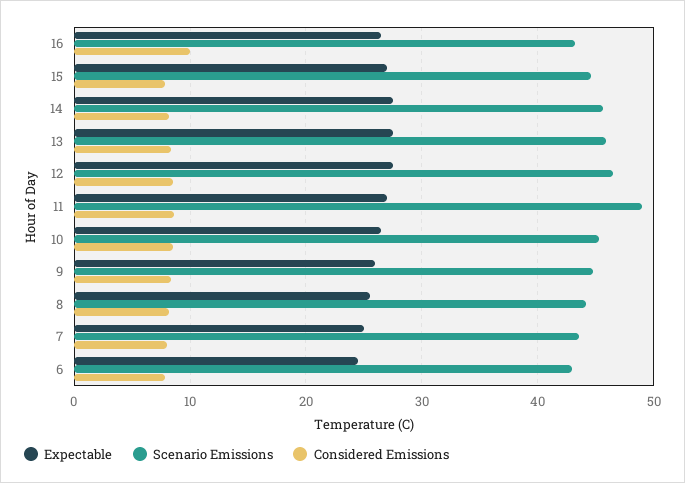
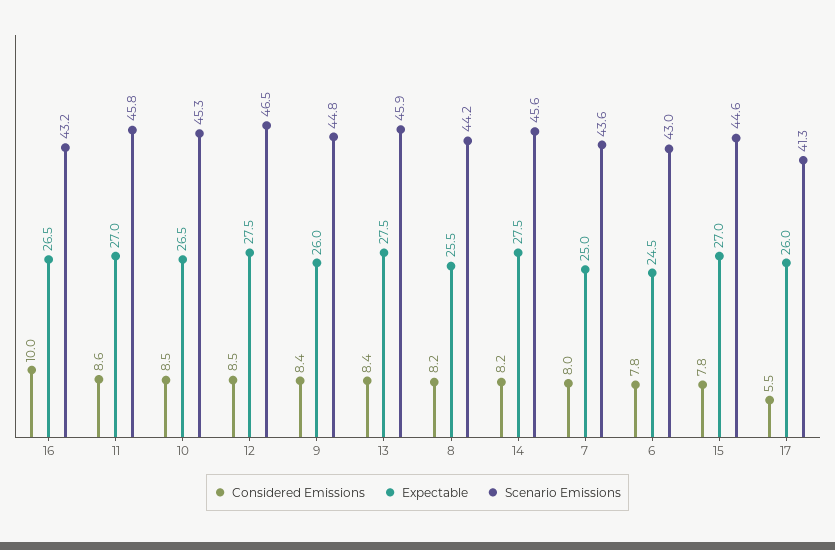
Scenario Emissions, 11: 49 -> 45.8
Considered Emissions, 17: none -> 5.5
Expectable, 17: none -> 26
Scenario Emissions, 17: none -> 41.3

